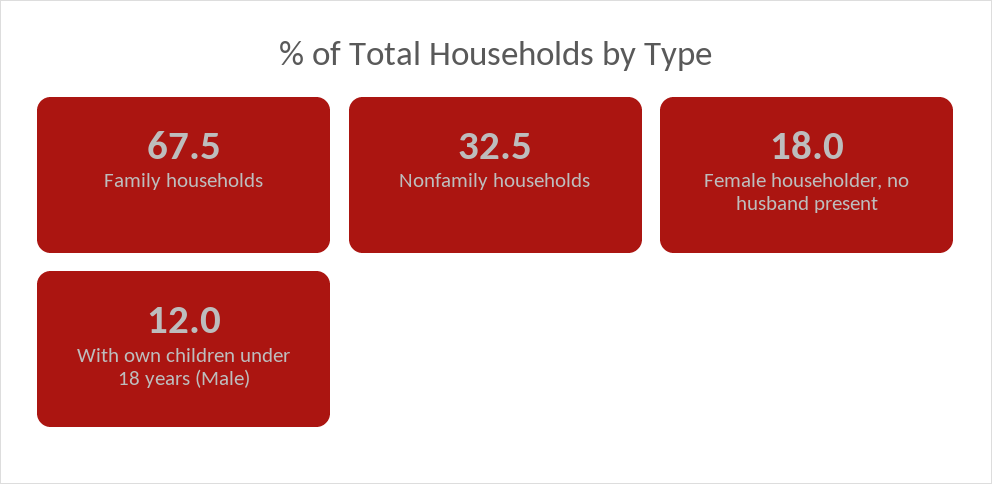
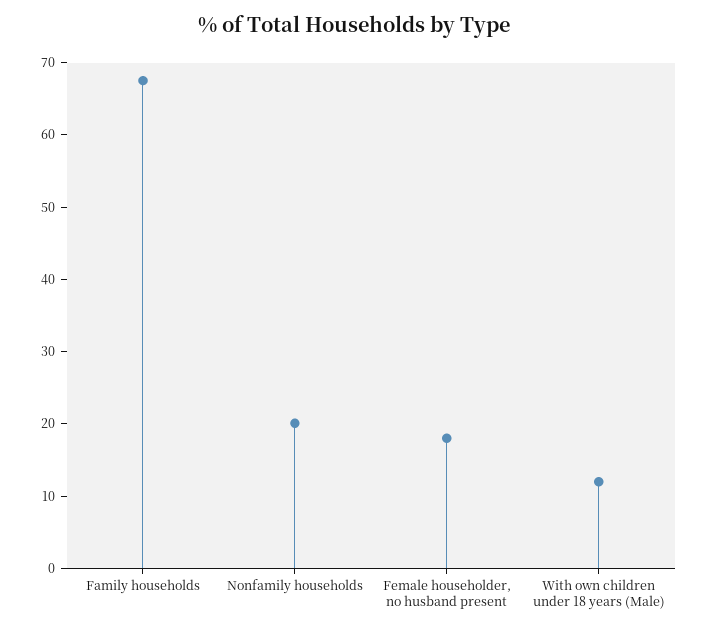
Nonfamily households: 32.5 -> 20

